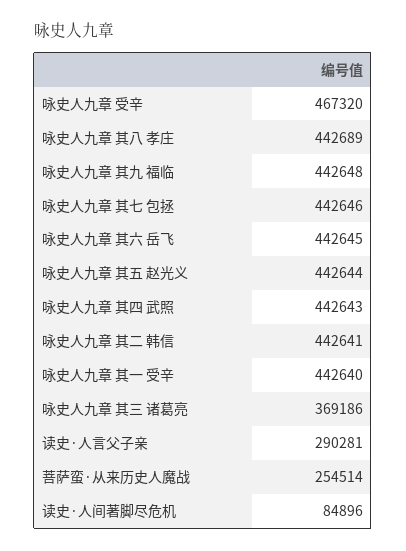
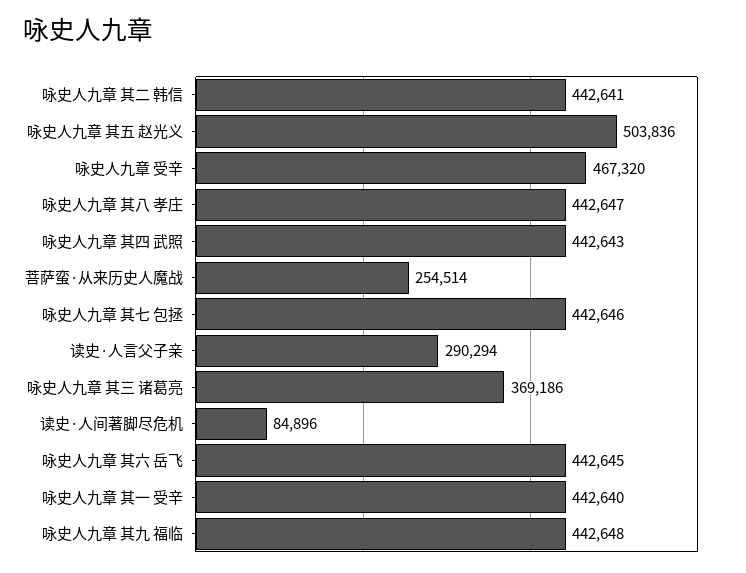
咏史人九章 其八 孝庄: 442689 -> 442647
咏史人九章 其五 赵光义: 442644 -> 503836
读史·人言父子亲: 290281 -> 290294

